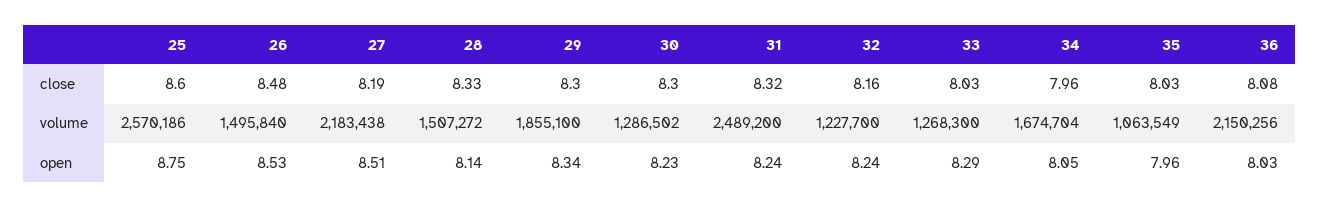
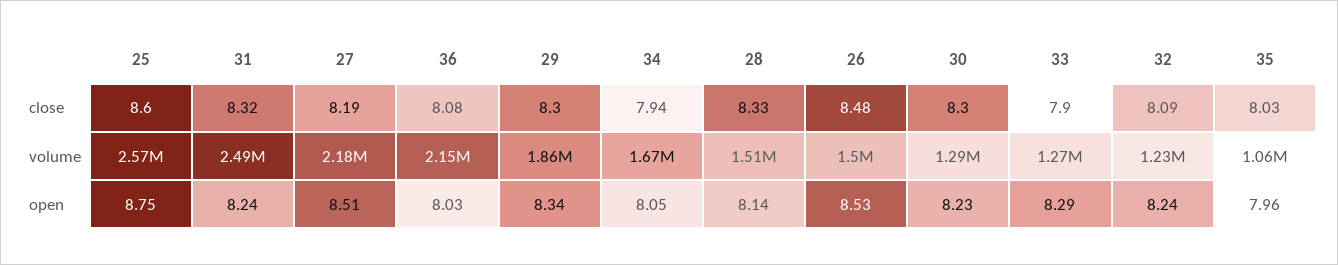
32, close: 8.16 -> 8.09
33, close: 8.03 -> 7.9
34, close: 7.96 -> 7.94

